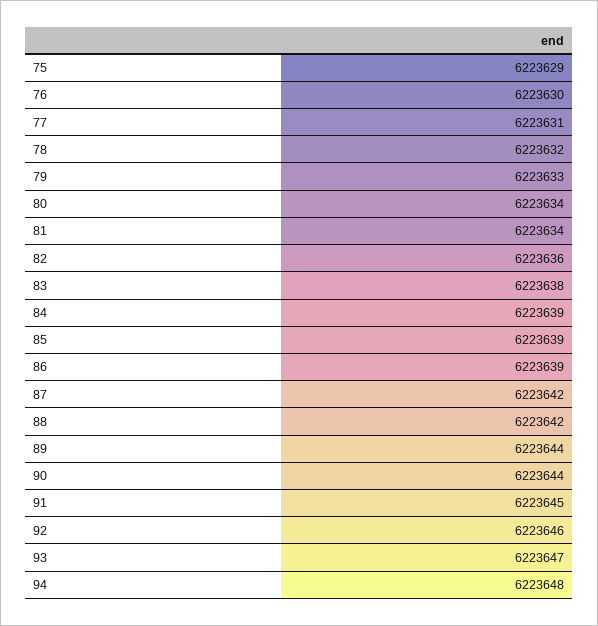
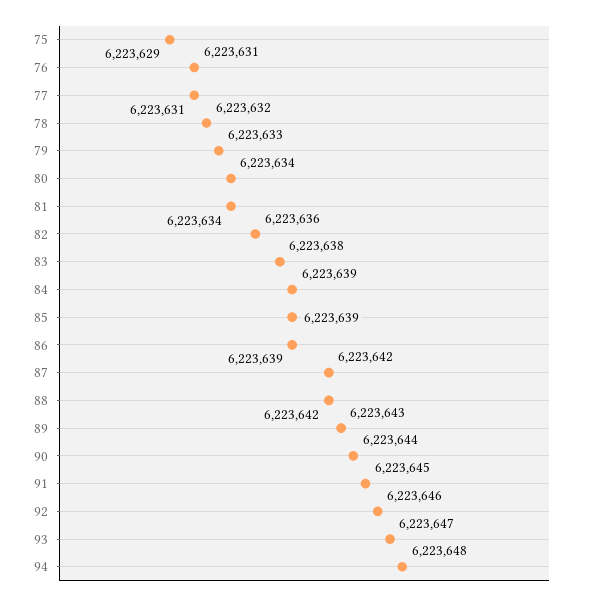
76: 6223630 -> 6223631
89: 6223644 -> 6223643

